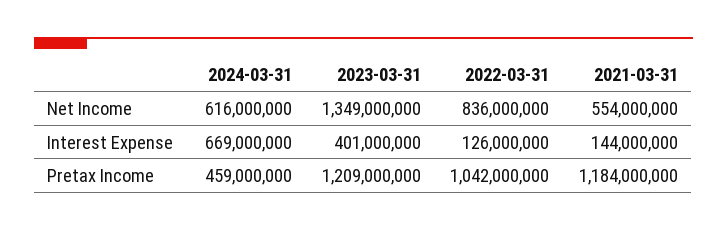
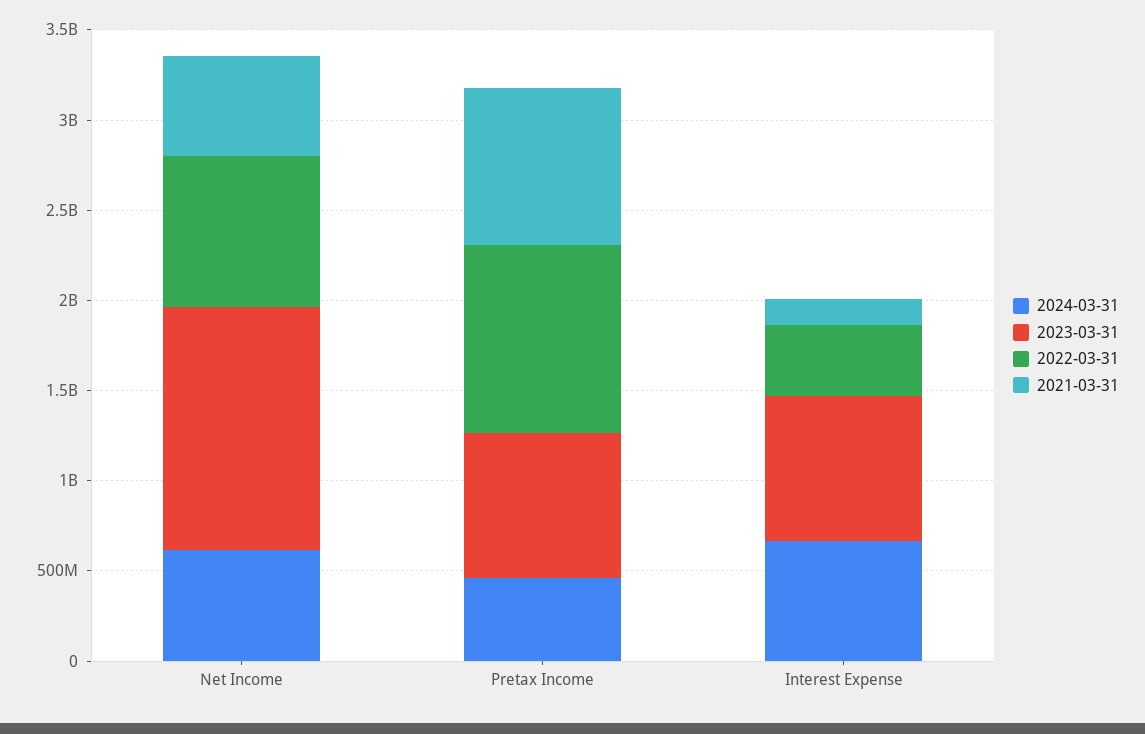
2023-03-31, Interest Expense: 401000000 -> 800000000
2022-03-31, Interest Expense: 126000000 -> 400000000
2023-03-31, Pretax Income: 1209000000 -> 800000000
2021-03-31, Pretax Income: 1184000000 -> 900000000

